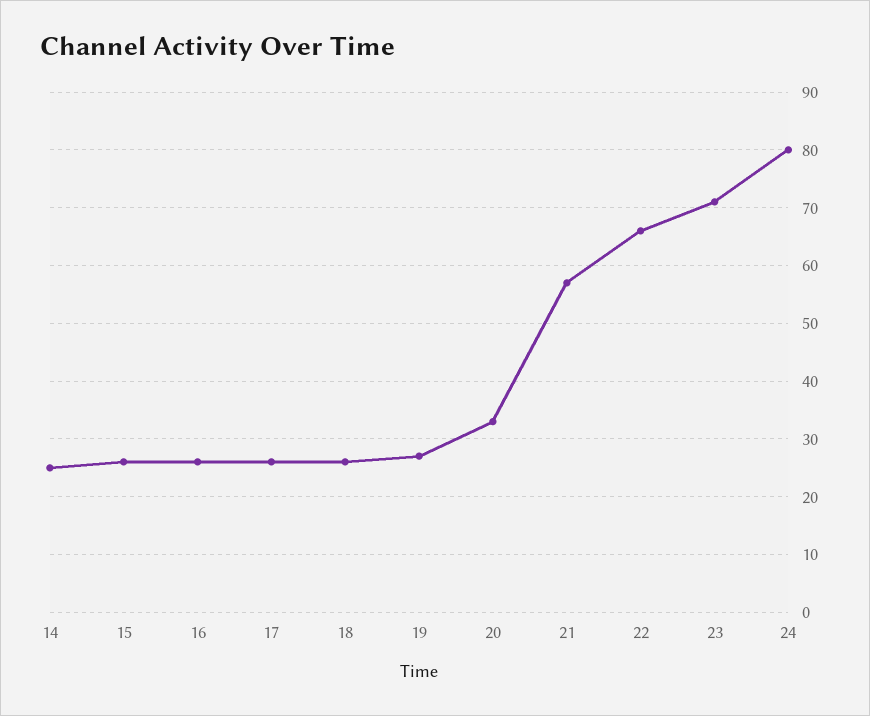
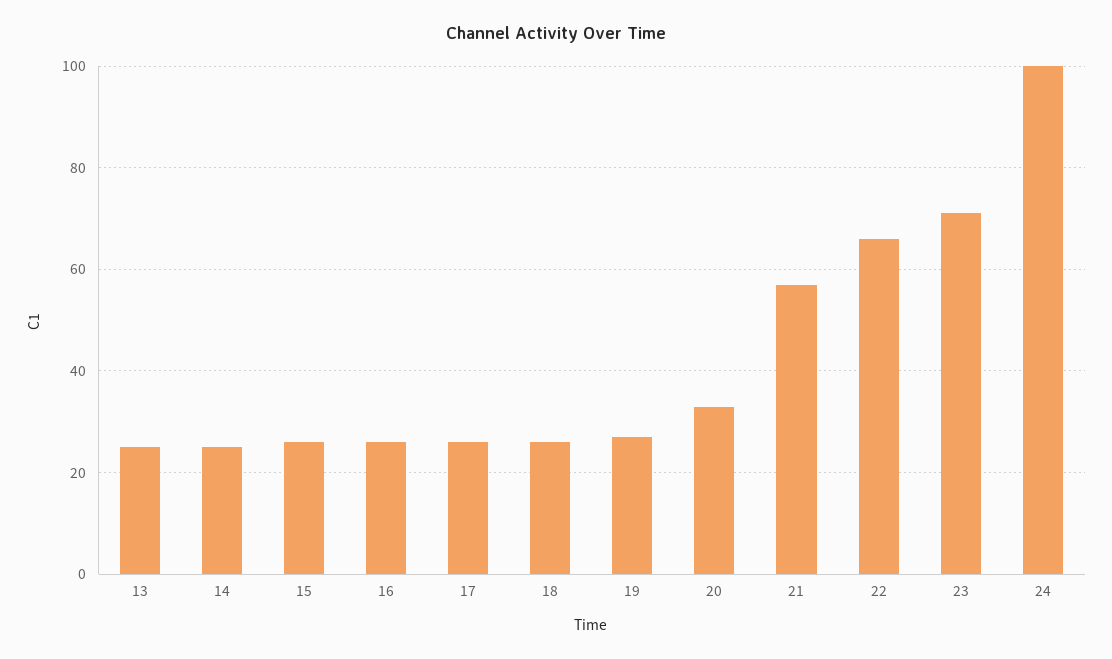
24: 80 -> 100
13: none -> 25

